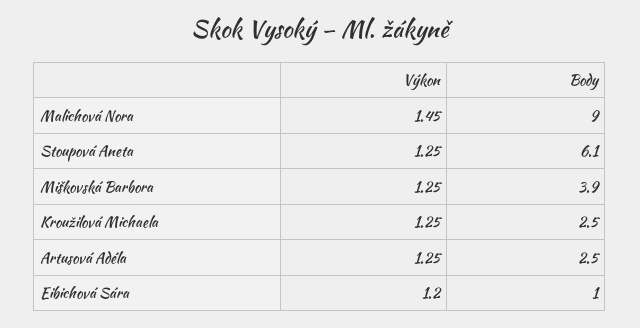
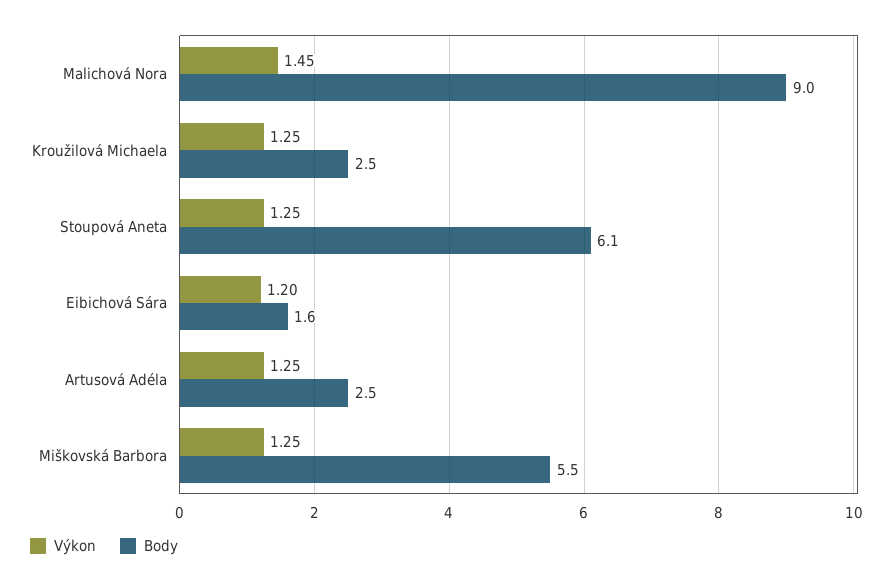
Body, Miškovská Barbora: 3.9 -> 5.5
Body, Eibichová Sára: 1 -> 1.6

